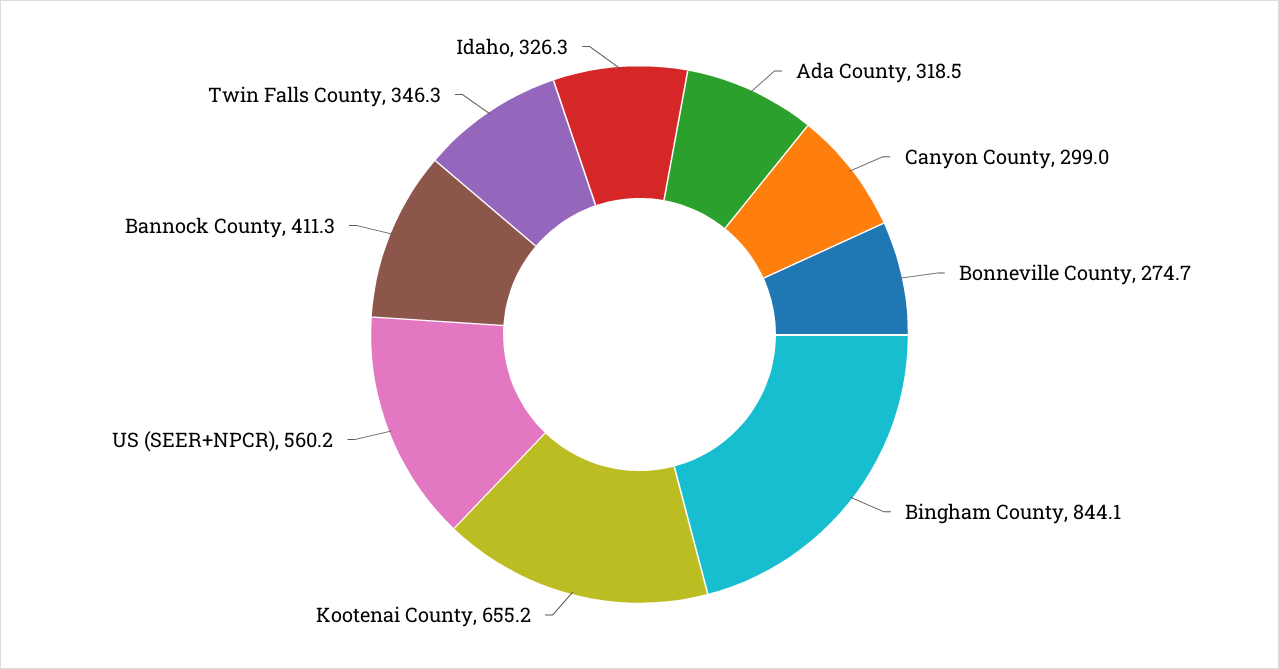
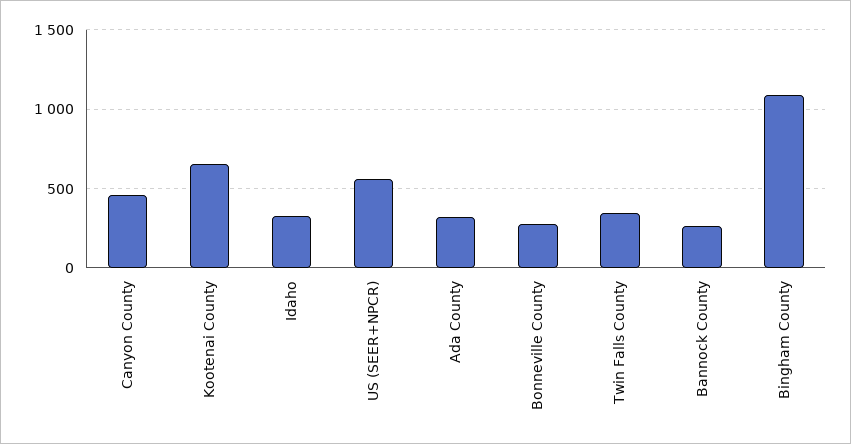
Canyon County: 299 -> 450
Bingham County: 844.1 -> 1100
Bannock County: 411.3 -> 250

